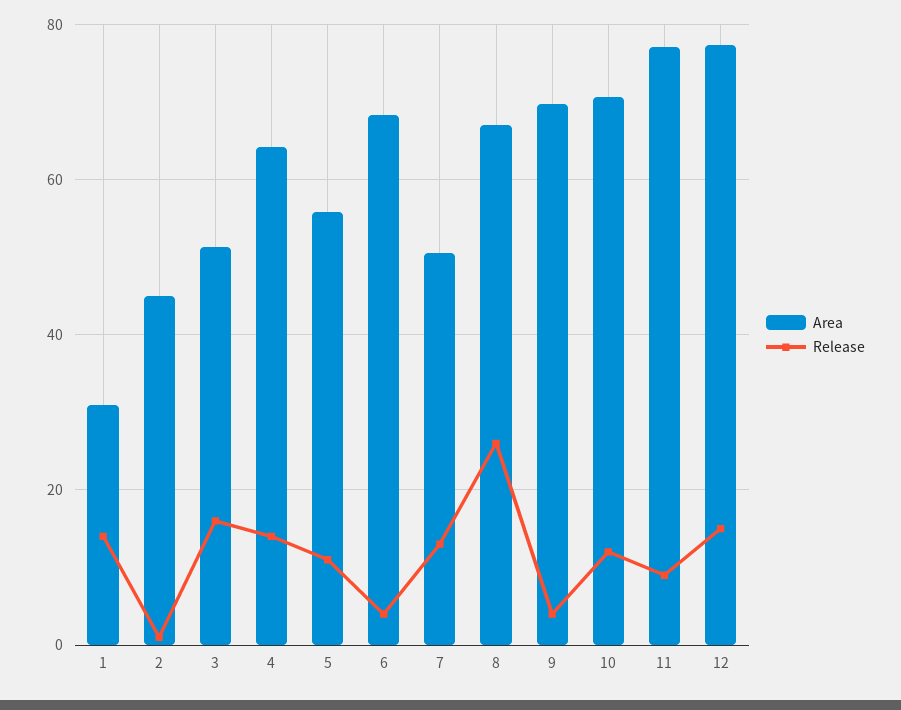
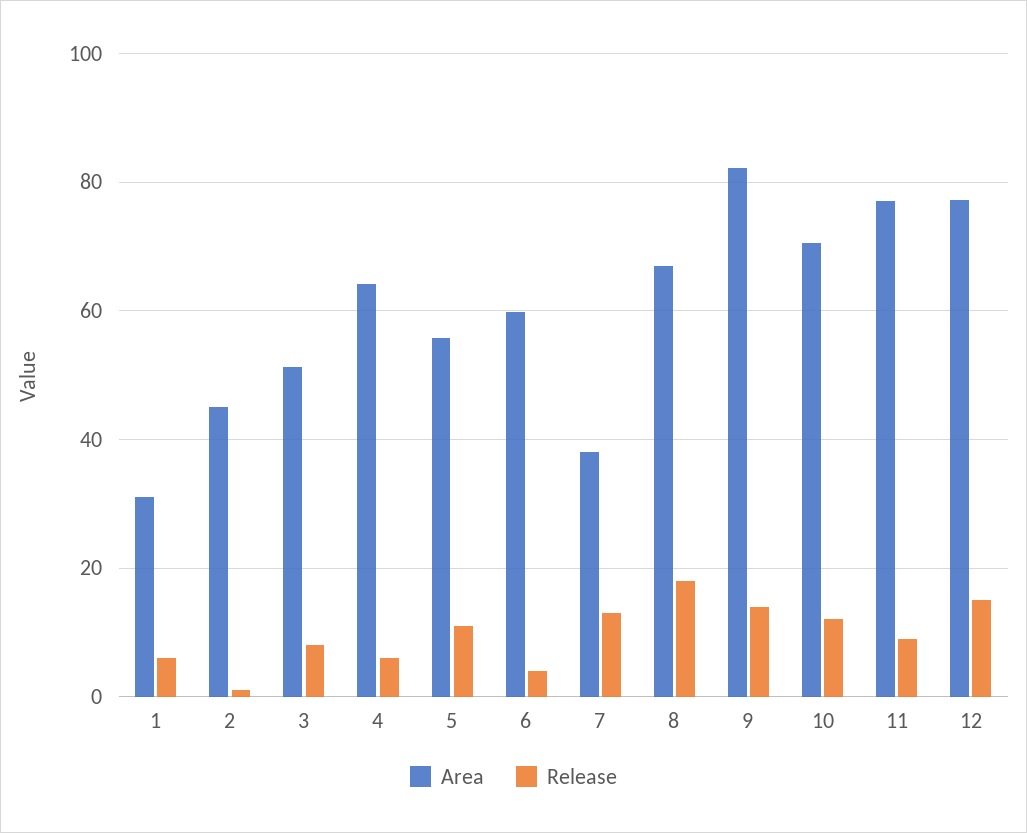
Release, 1: 14 -> 6
Release, 3: 16 -> 8
Release, 4: 14 -> 6
Area, 6: 68 -> 60
Area, 7: 50 -> 38
Release, 8: 26 -> 18
Area, 9: 70 -> 82
Release, 9: 4 -> 14

